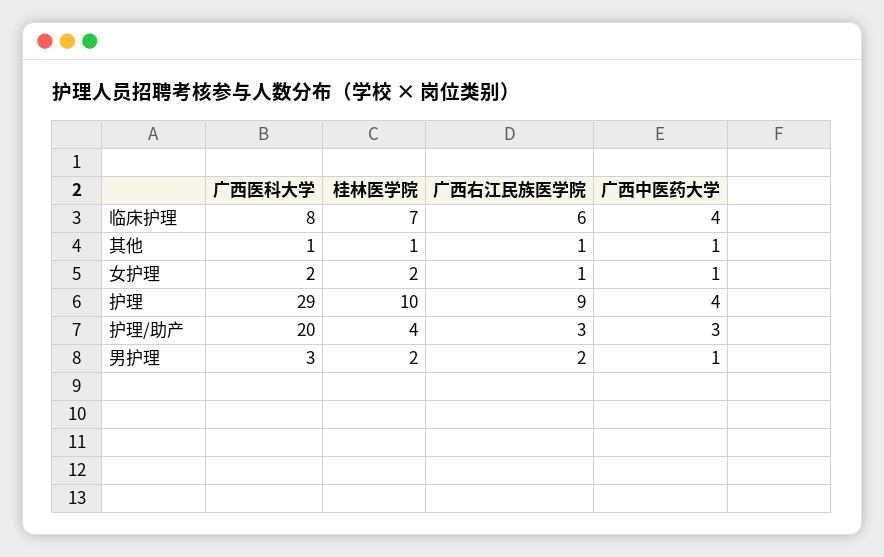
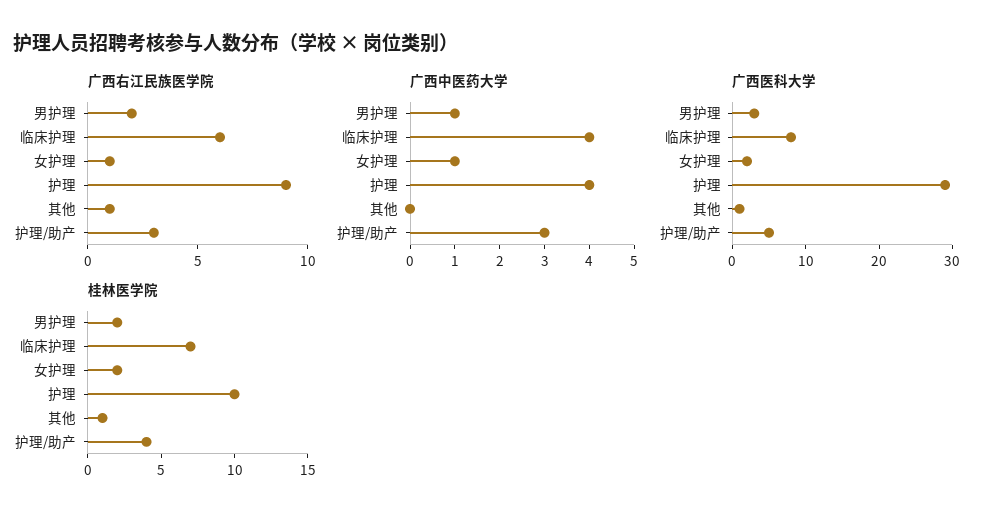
广西中医药大学, 其他: 1 -> 0
广西医科大学, 护理/助产: 20 -> 5

